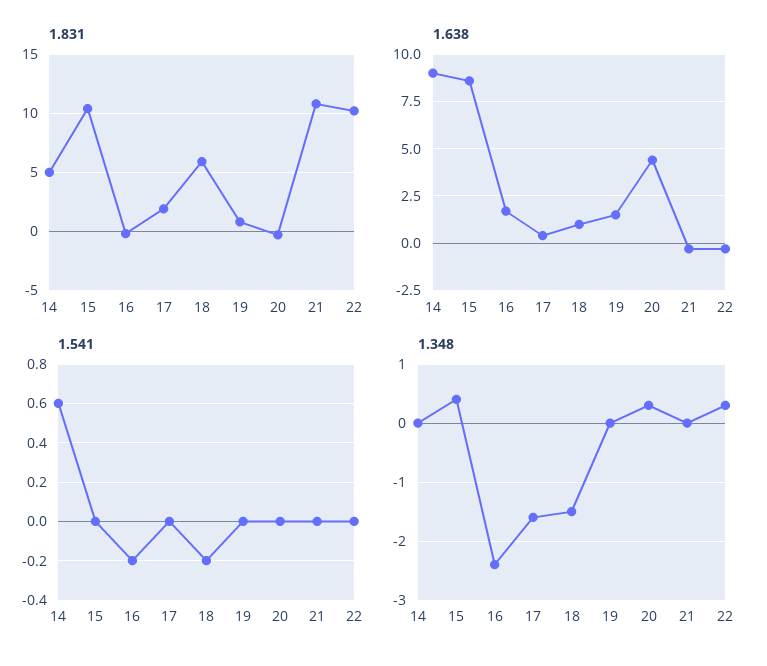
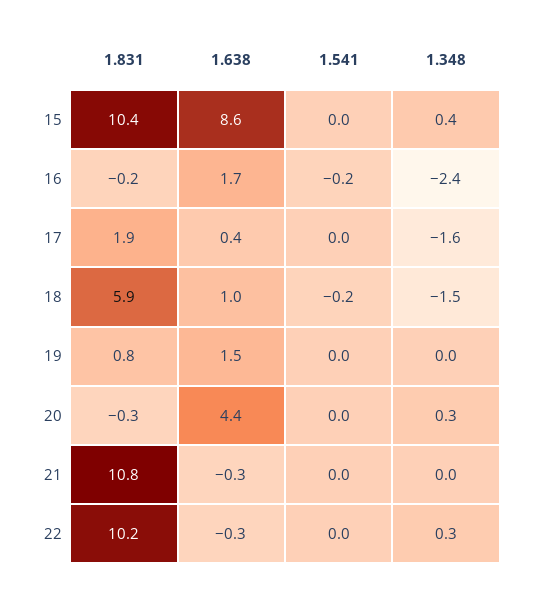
1.831, 14: 5 -> none
1.638, 14: 9 -> none
1.541, 14: 0.6 -> none
1.348, 14: 0 -> none

